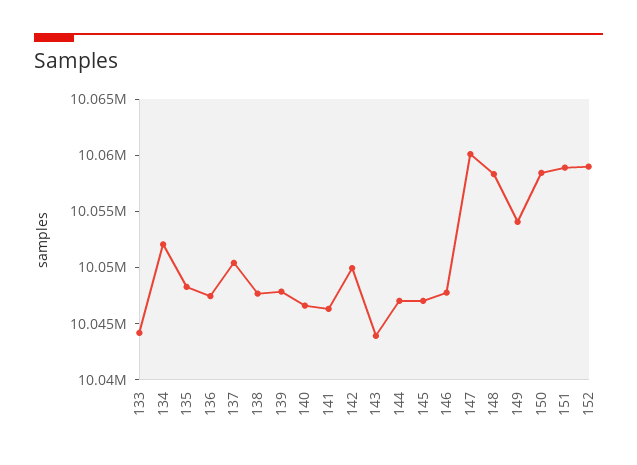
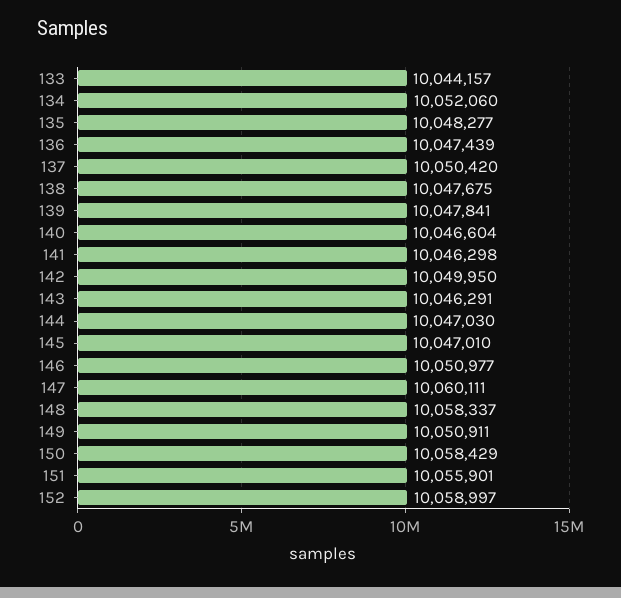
143: 10044000 -> 10046291
146: 10048000 -> 10050977
149: 10054000 -> 10050911
151: 10059000 -> 10055901

